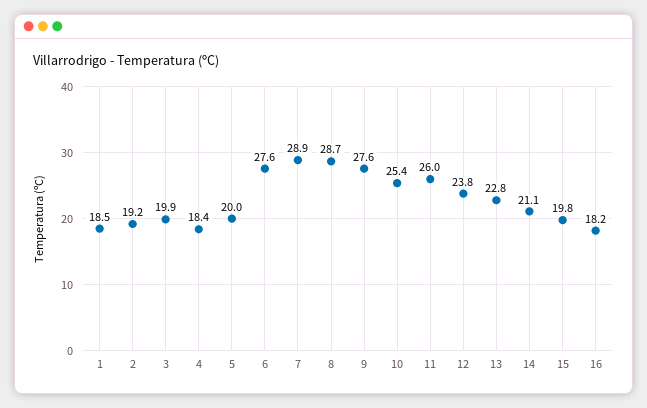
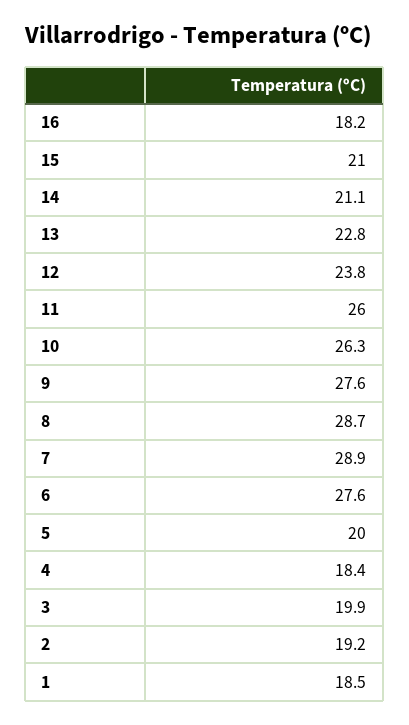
10: 25.4 -> 26.3
15: 19.8 -> 21

